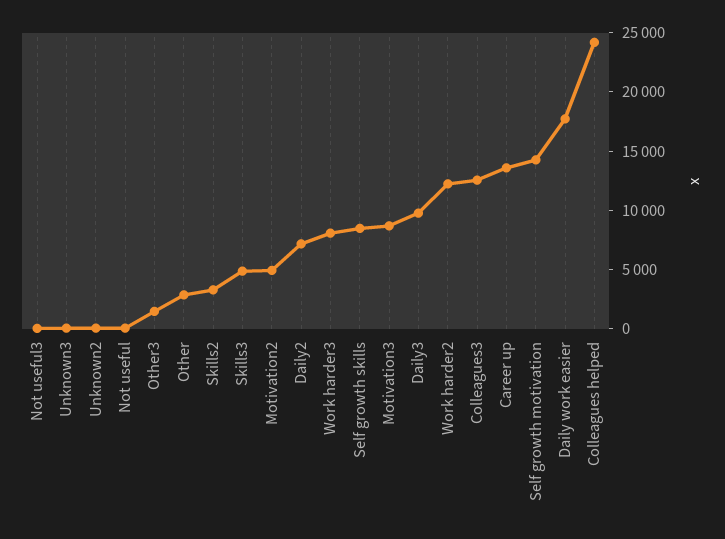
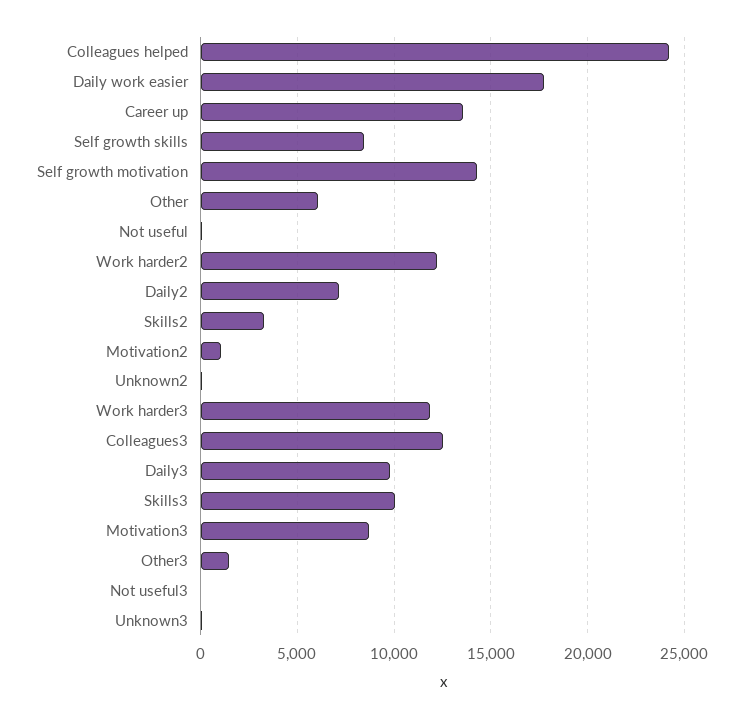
Other: 3000 -> 6000
Skills3: 5000 -> 10000
Motivation2: 5000 -> 1000
Work harder3: 8000 -> 12000

